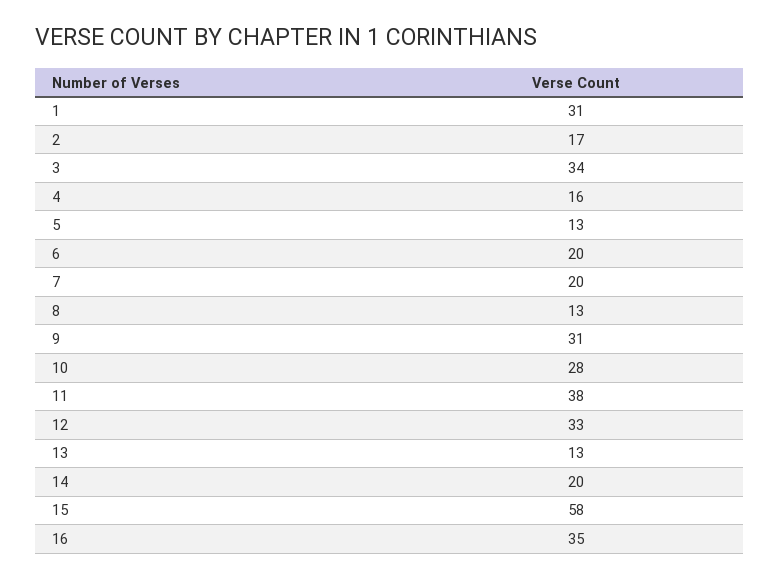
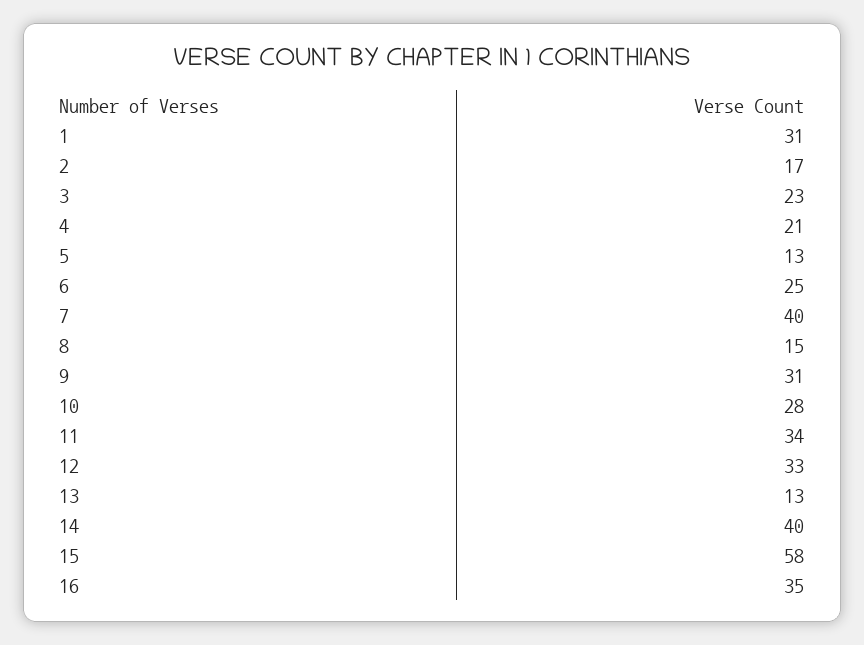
3: 34 -> 23
4: 16 -> 21
6: 20 -> 25
7: 20 -> 40
8: 13 -> 15
11: 38 -> 34
14: 20 -> 40

